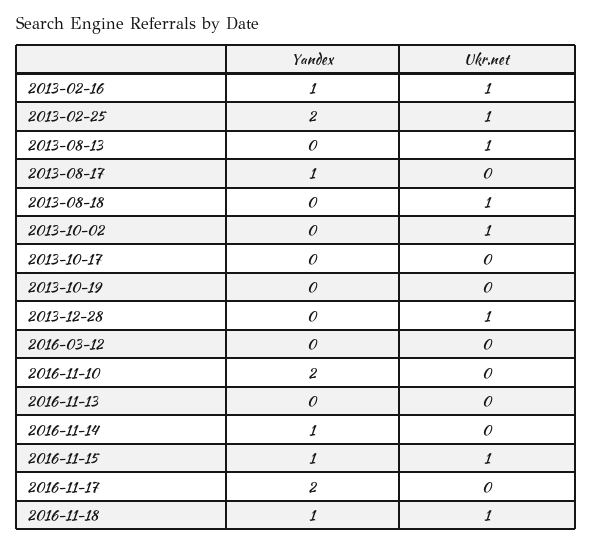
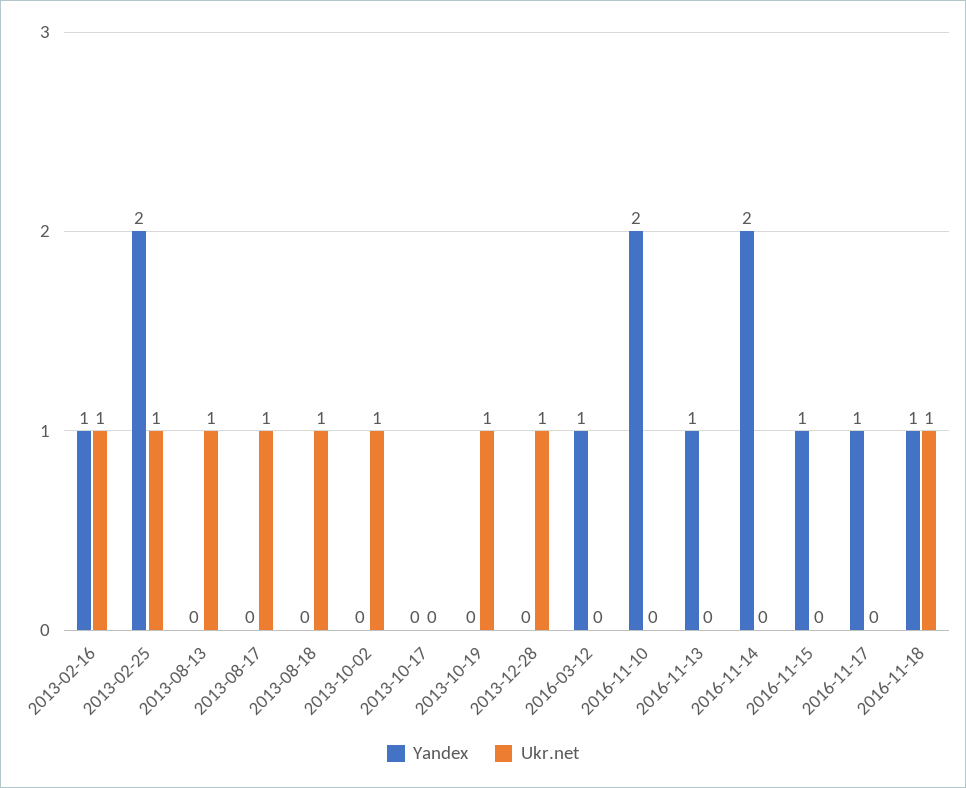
Yandex, 2013-08-17: 1 -> 0
Ukr.net, 2013-08-17: 0 -> 1
Ukr.net, 2013-10-19: 0 -> 1
Yandex, 2016-03-12: 0 -> 1
Yandex, 2016-11-13: 0 -> 1
Yandex, 2016-11-14: 1 -> 2
Ukr.net, 2016-11-15: 1 -> 0
Yandex, 2016-11-17: 2 -> 1

